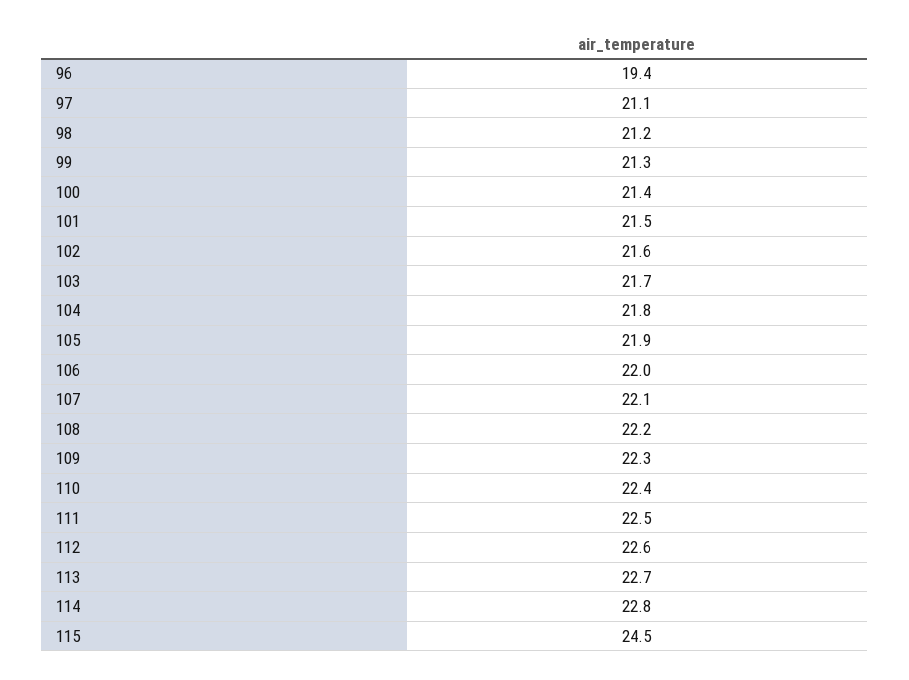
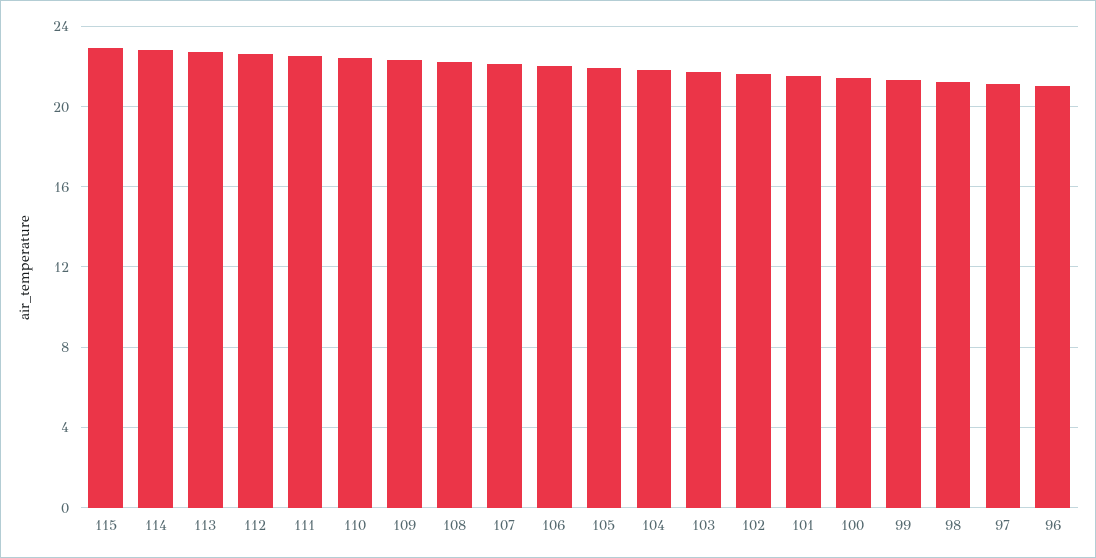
96: 19.4 -> 21
115: 24.5 -> 23

